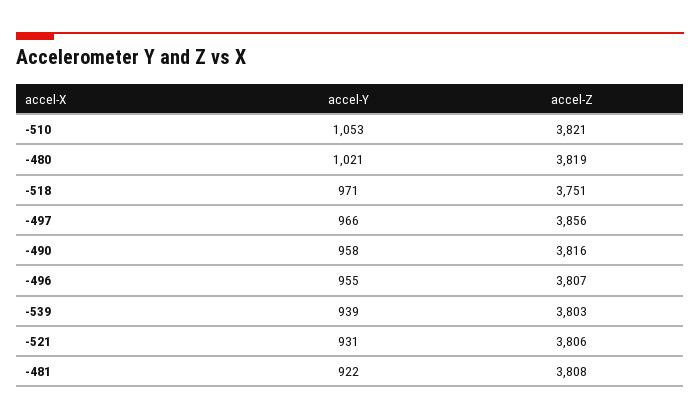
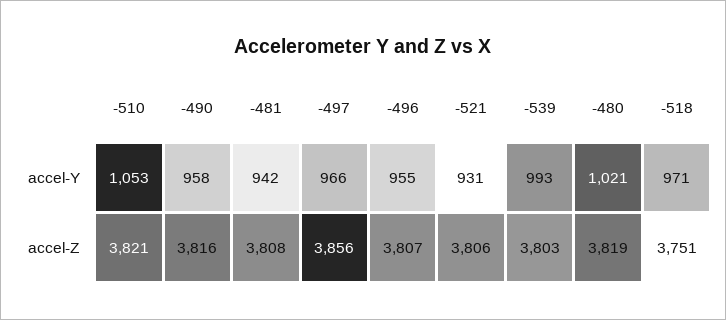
accel-Y, -539: 939 -> 993
accel-Y, -481: 922 -> 942

